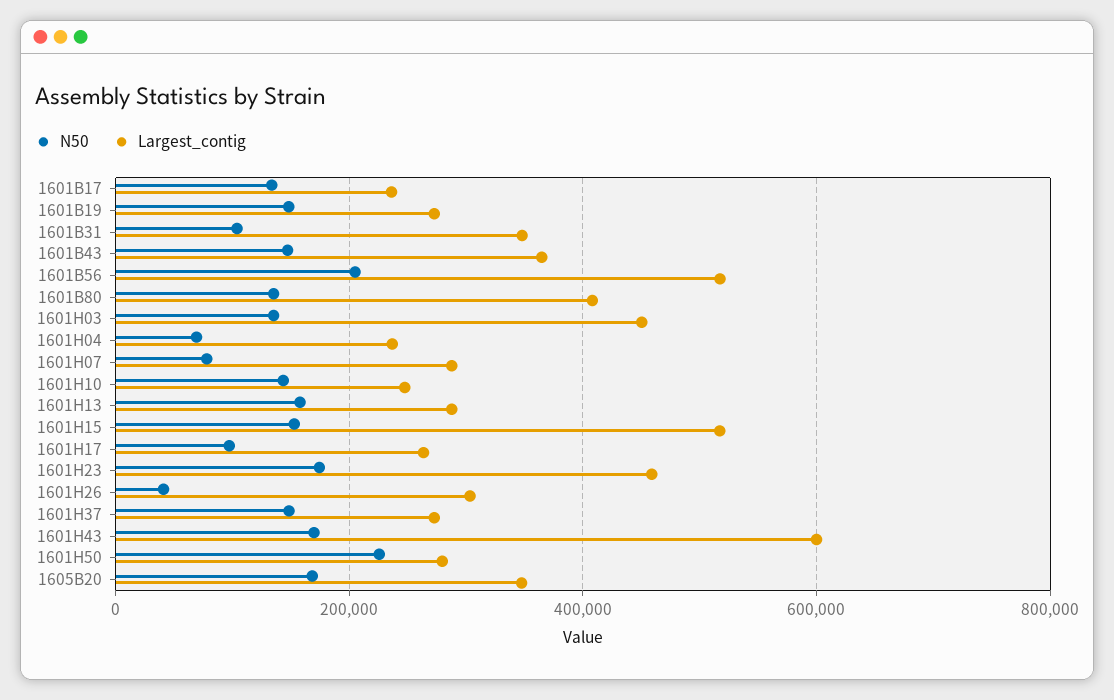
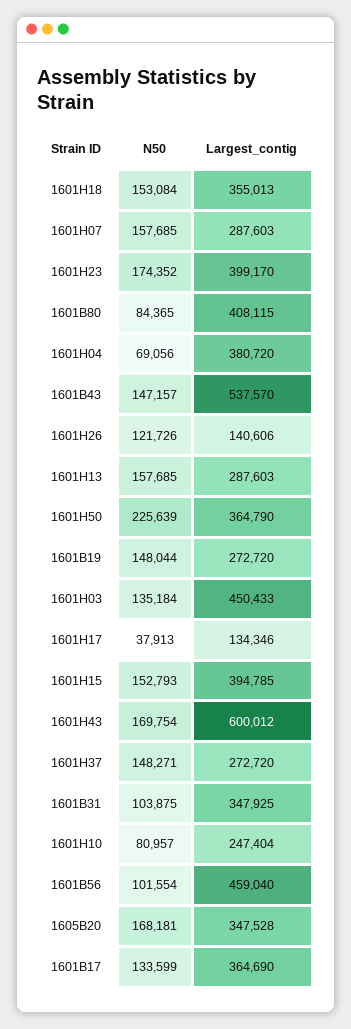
Largest_contig, 1601B17: 240000 -> 364690
Largest_contig, 1601B43: 360000 -> 537570
N50, 1601B56: 200000 -> 101554
Largest_contig, 1601B56: 520000 -> 459040
N50, 1601B80: 140000 -> 84365
Largest_contig, 1601H04: 240000 -> 380720
N50, 1601H07: 80000 -> 157685
N50, 1601H10: 140000 -> 80957
Largest_contig, 1601H15: 520000 -> 394785
N50, 1601H17: 100000 -> 37913
Largest_contig, 1601H17: 260000 -> 134346
Largest_contig, 1601H23: 460000 -> 399170
N50, 1601H26: 40000 -> 121726
Largest_contig, 1601H26: 300000 -> 140606
Largest_contig, 1601H50: 280000 -> 364790
N50, 1601H18: none -> 153084
Largest_contig, 1601H18: none -> 355013

